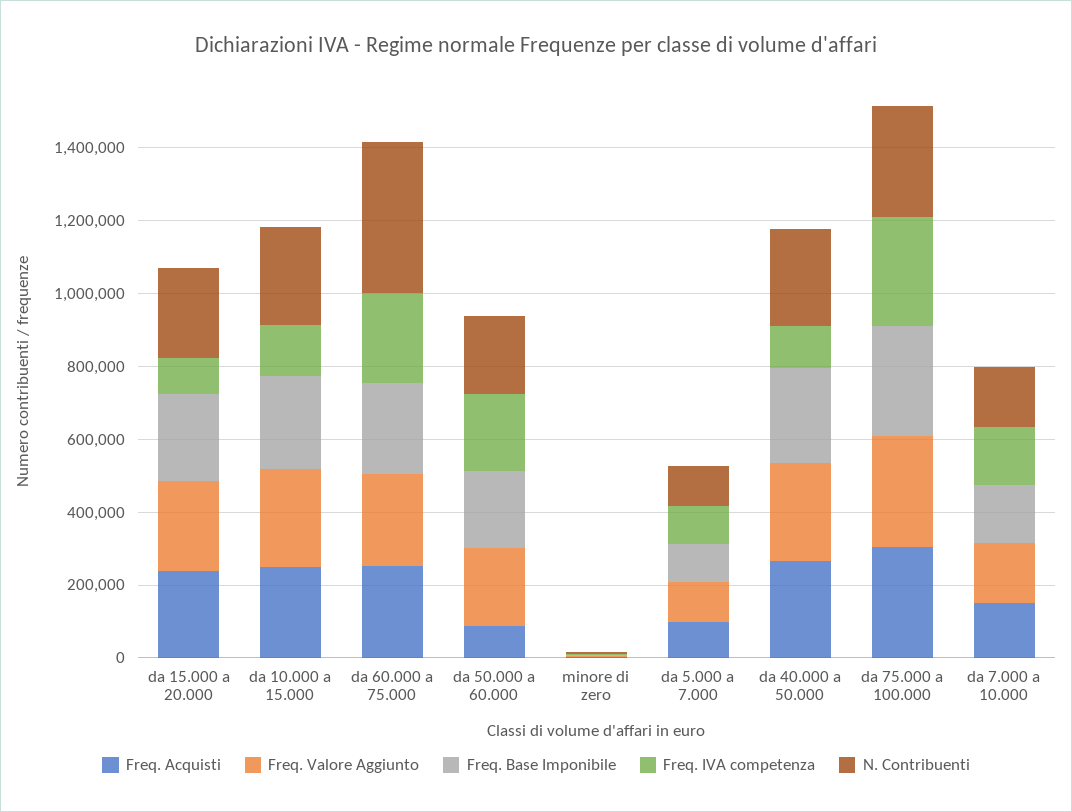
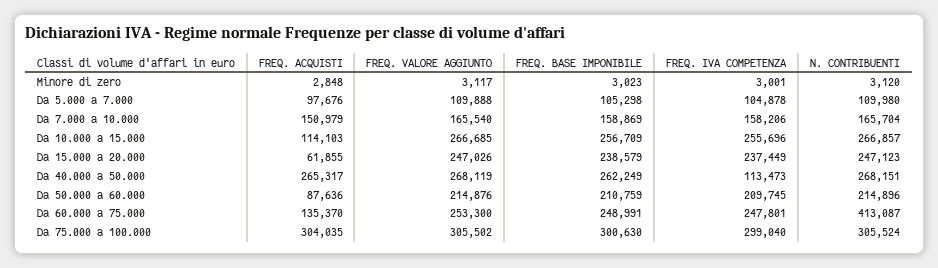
Freq. Acquisti, da 15.000 a 20.000: 250000 -> 61855
Freq. IVA competenza, da 15.000 a 20.000: 100000 -> 237449
Freq. Acquisti, da 10.000 a 15.000: 250000 -> 114103
Freq. IVA competenza, da 10.000 a 15.000: 150000 -> 255696
Freq. Acquisti, da 60.000 a 75.000: 250000 -> 135370

